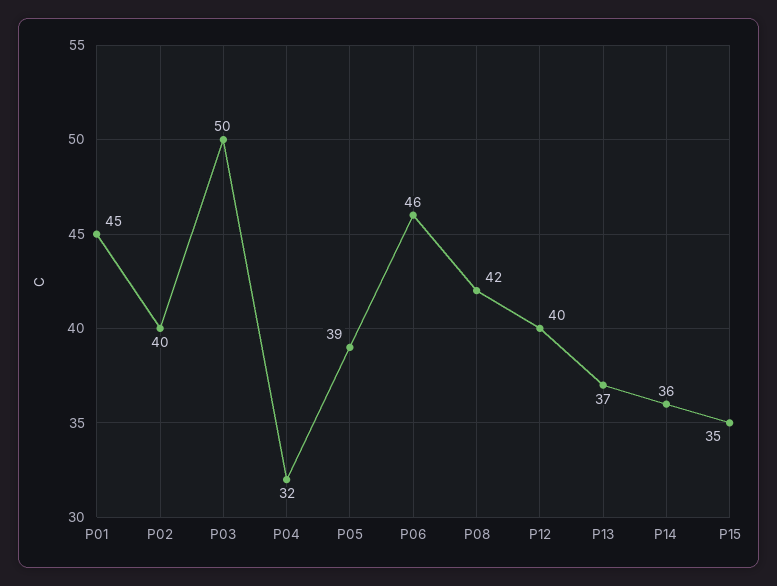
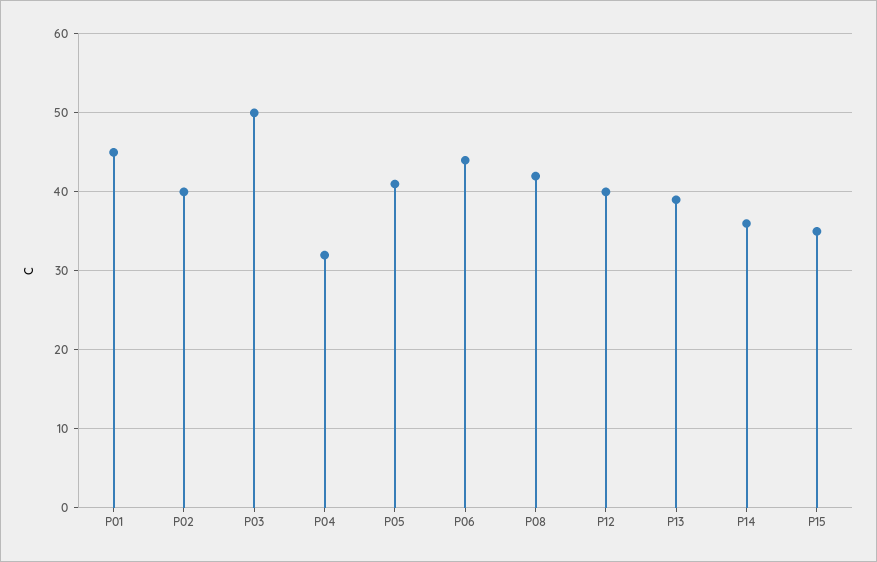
P05: 39 -> 41
P06: 46 -> 44
P13: 37 -> 39

